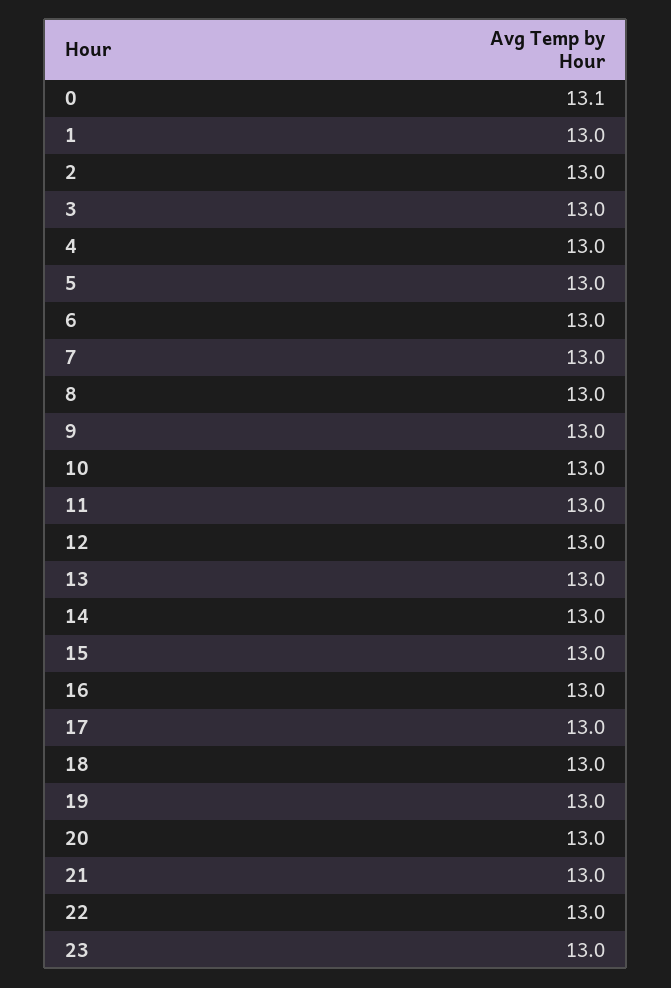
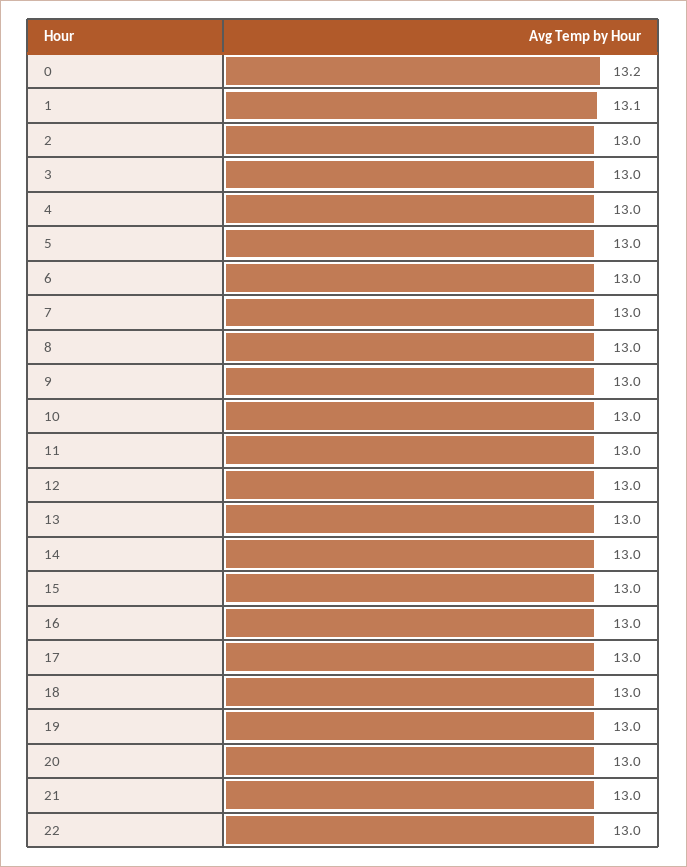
0: 13.1 -> 13.2
1: 13 -> 13.1
23: 13 -> none

